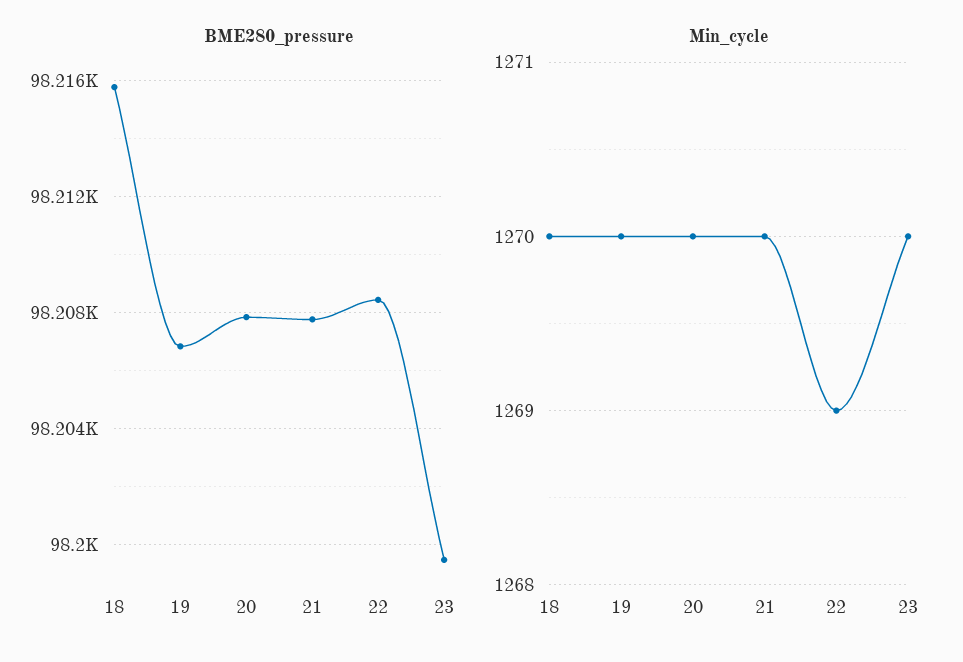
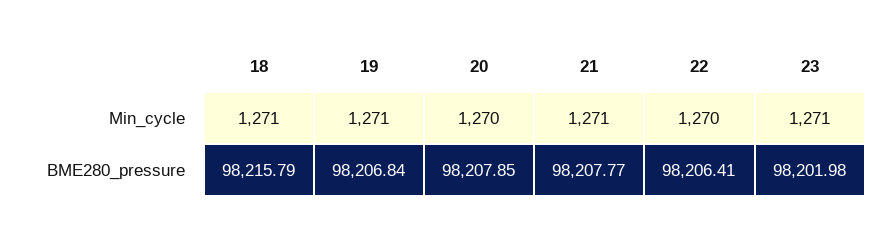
BME280_pressure, 22: 98208.5 -> 98206.41
BME280_pressure, 23: 98199.5 -> 98201.98
Min_cycle, 18: 1270 -> 1271
Min_cycle, 19: 1270 -> 1271
Min_cycle, 21: 1270 -> 1271
Min_cycle, 22: 1269 -> 1270
Min_cycle, 23: 1270 -> 1271

